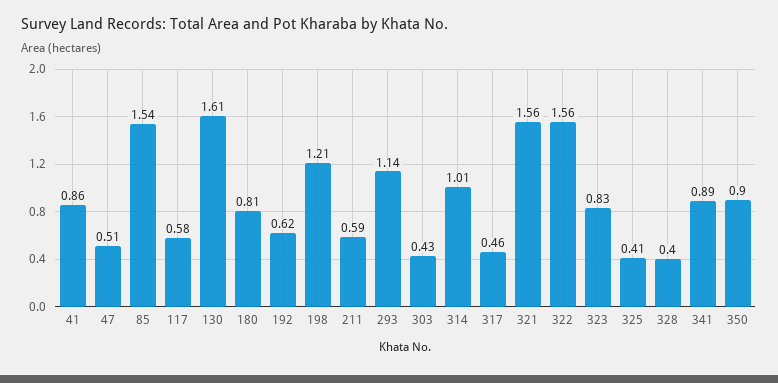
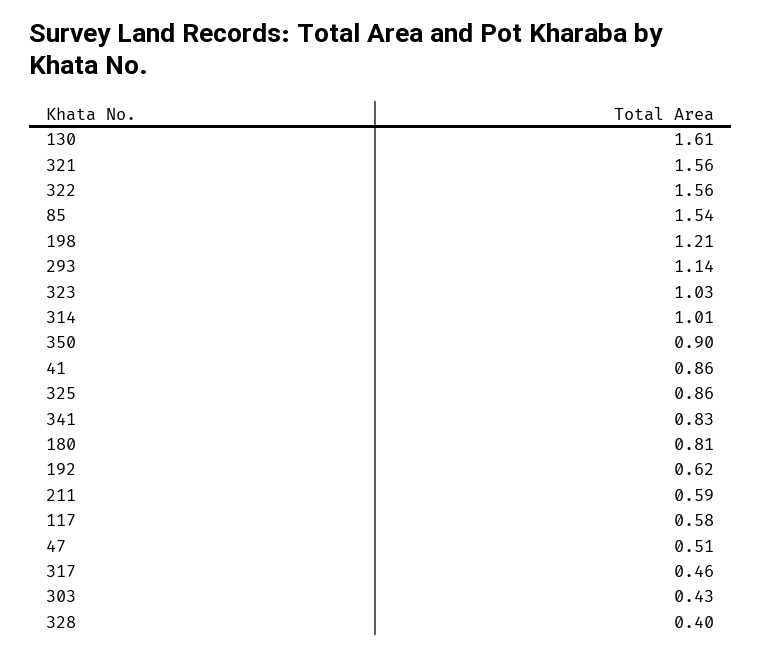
323: 0.83 -> 1.03
325: 0.41 -> 0.86
341: 0.89 -> 0.83

